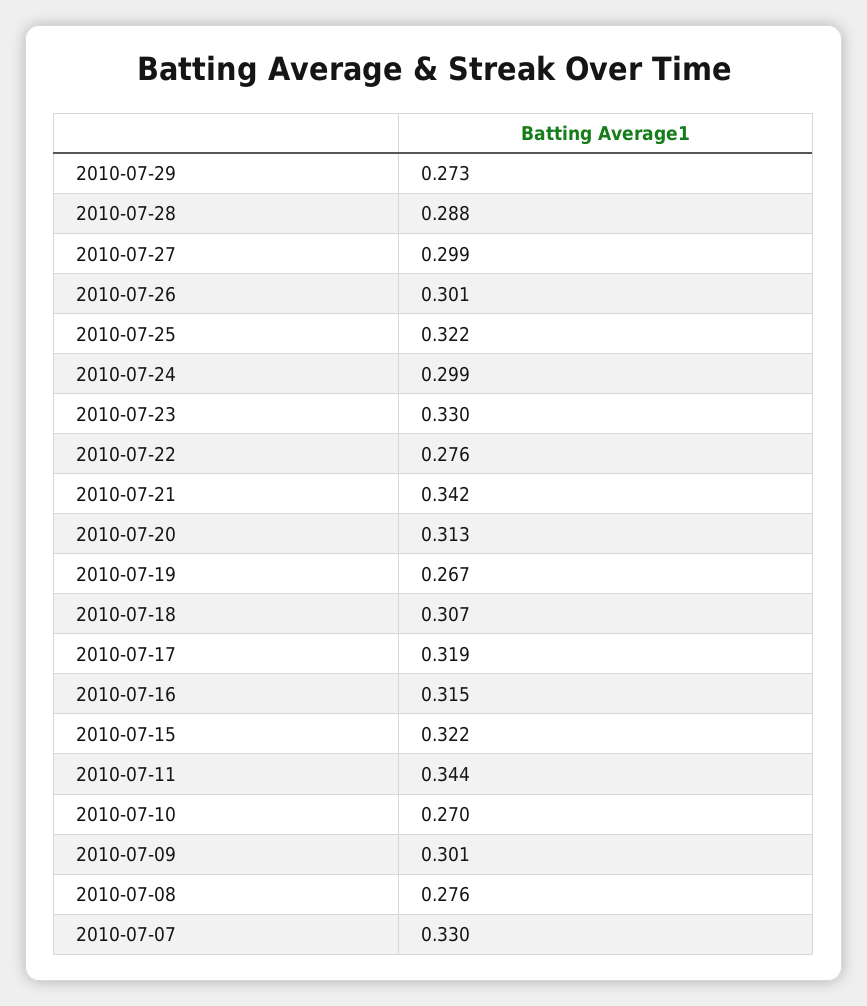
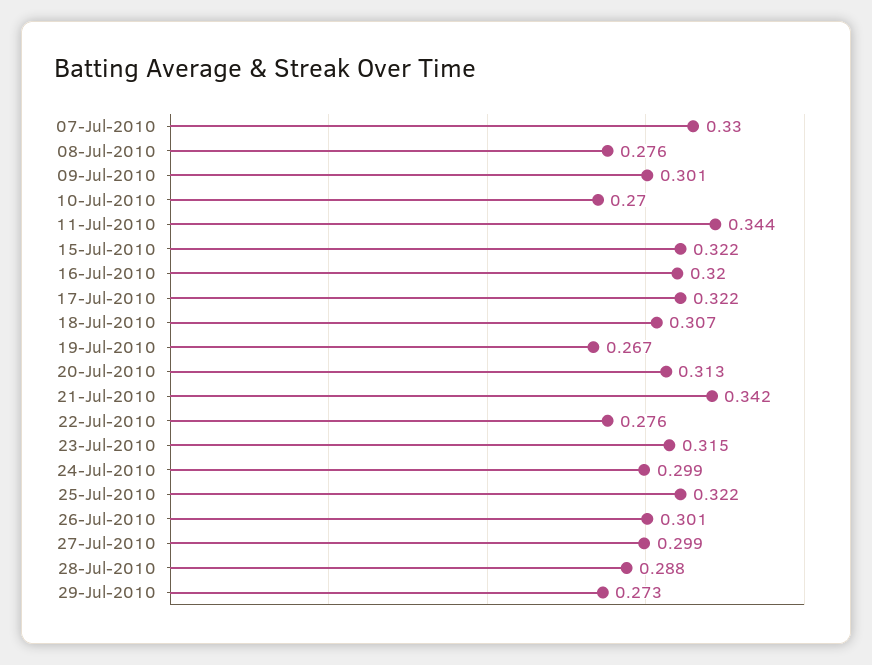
2010-07-23: 0.33 -> 0.315
2010-07-17: 0.319 -> 0.322
2010-07-16: 0.315 -> 0.32

